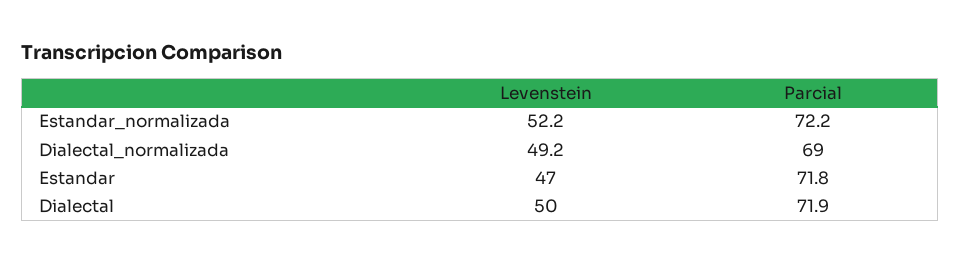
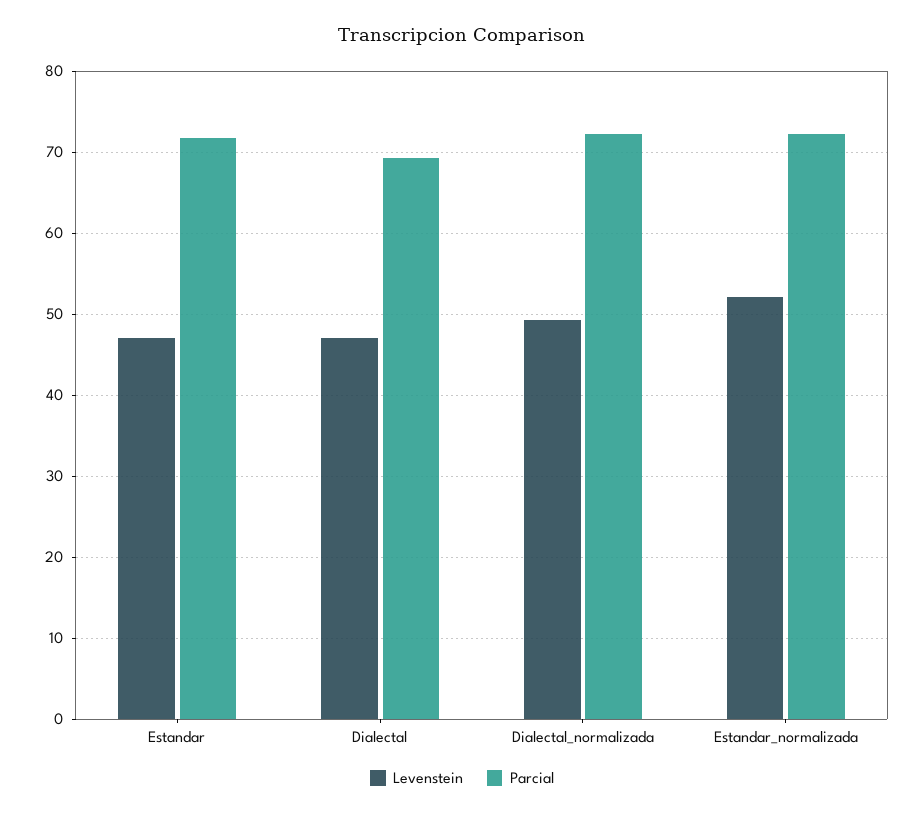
Parcial, Dialectal_normalizada: 69 -> 72
Levenstein, Dialectal: 50 -> 47
Parcial, Dialectal: 71.9 -> 69

